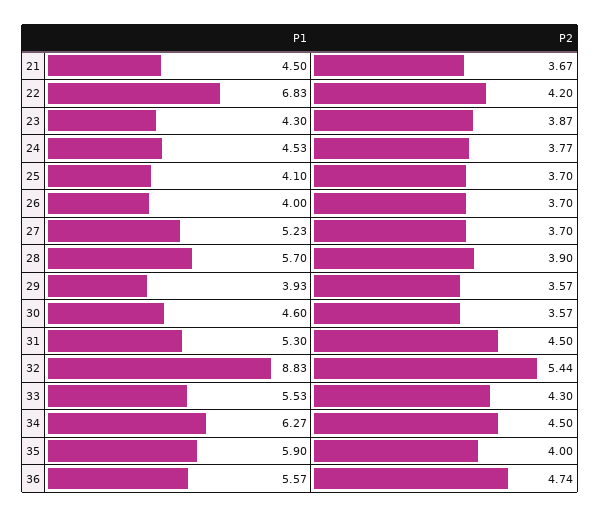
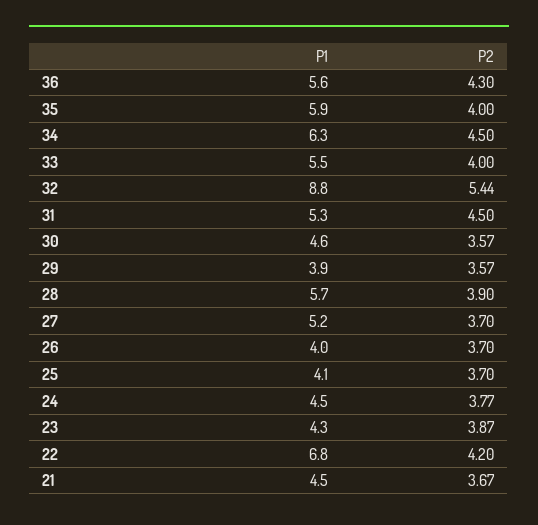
P2, 33: 4.3 -> 4
P2, 36: 4.74 -> 4.3

